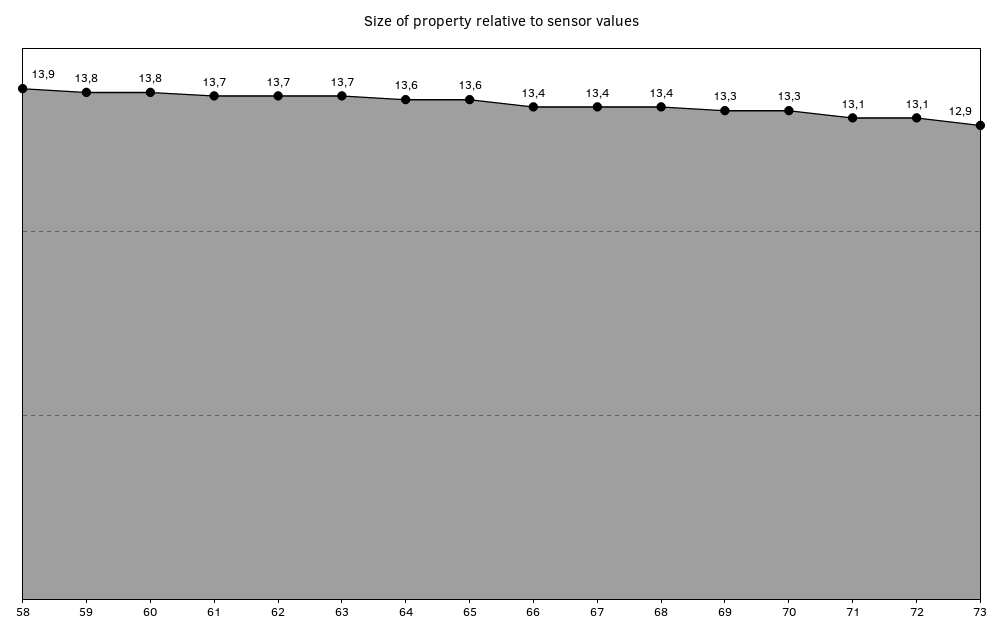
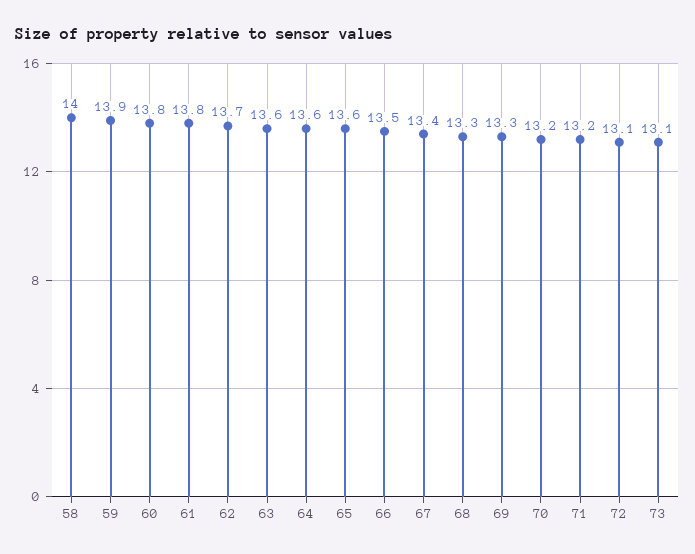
58: 13.9 -> 14
59: 13.8 -> 13.9
61: 13.7 -> 13.8
63: 13.7 -> 13.6
66: 13.4 -> 13.5
68: 13.4 -> 13.3
70: 13.3 -> 13.2
71: 13.1 -> 13.2
73: 12.9 -> 13.1

